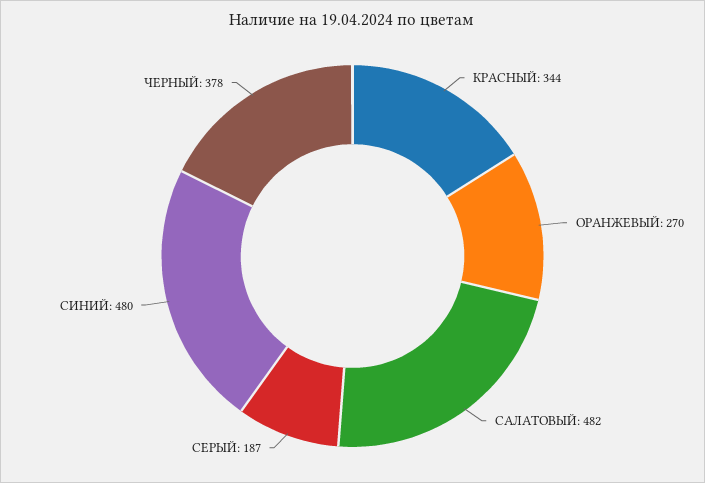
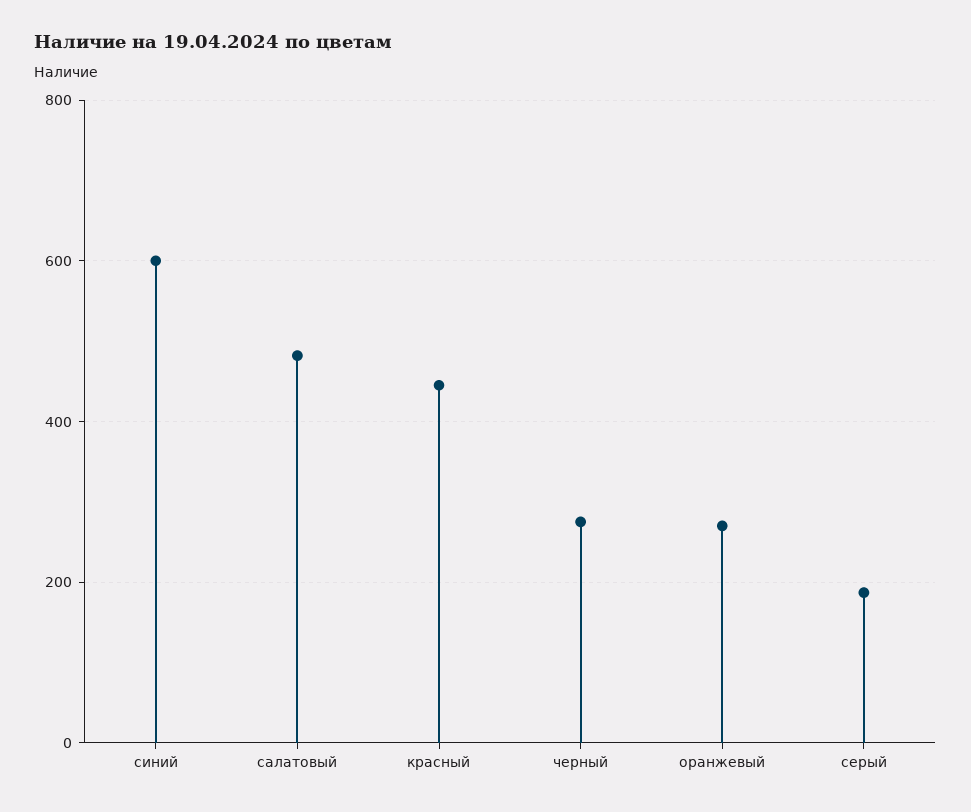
КРАСНЫЙ: 344 -> 440
СИНИЙ: 480 -> 600
ЧЕРНЫЙ: 378 -> 280

